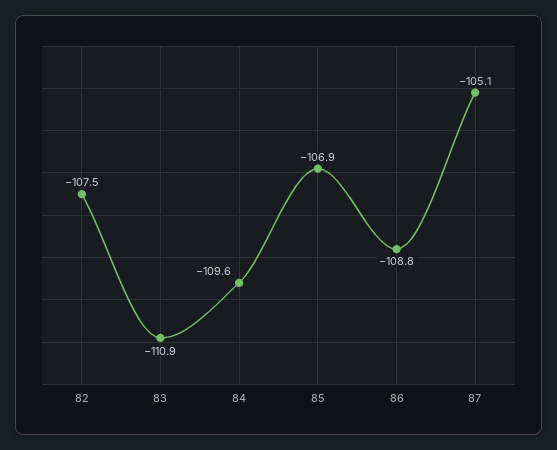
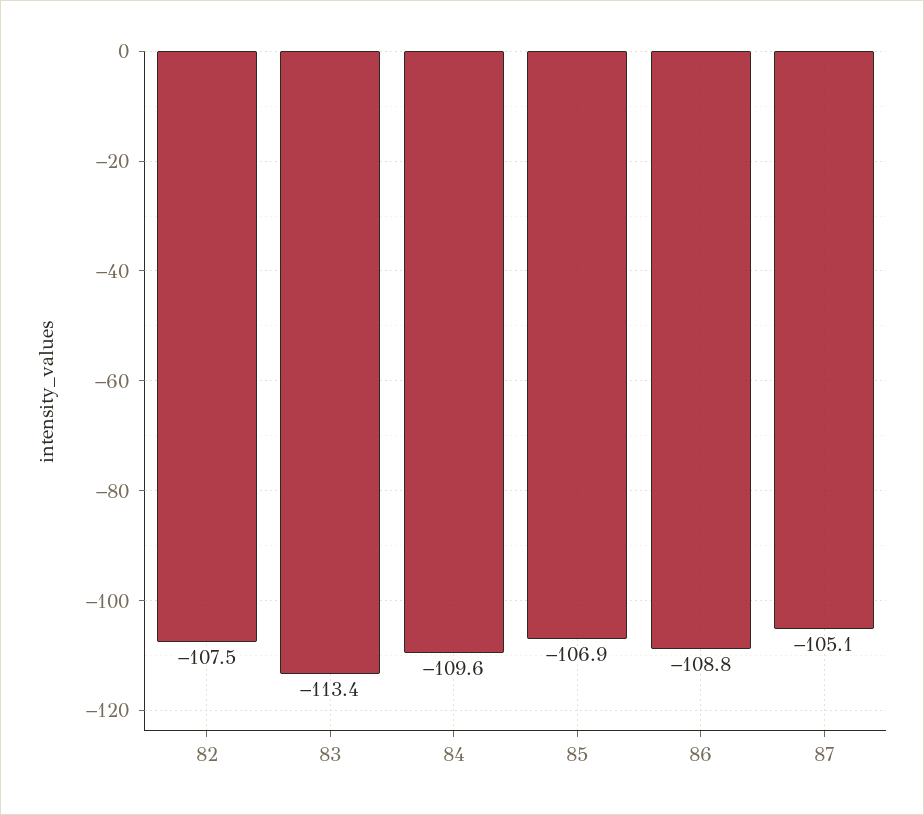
83: -110.9 -> -113.4

